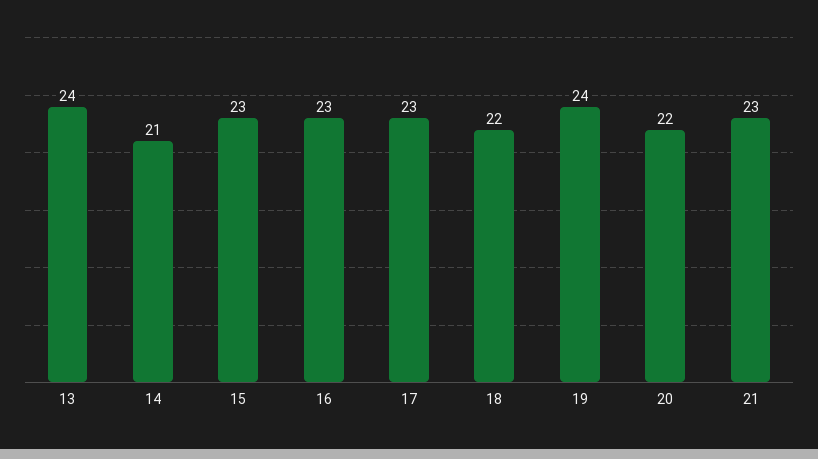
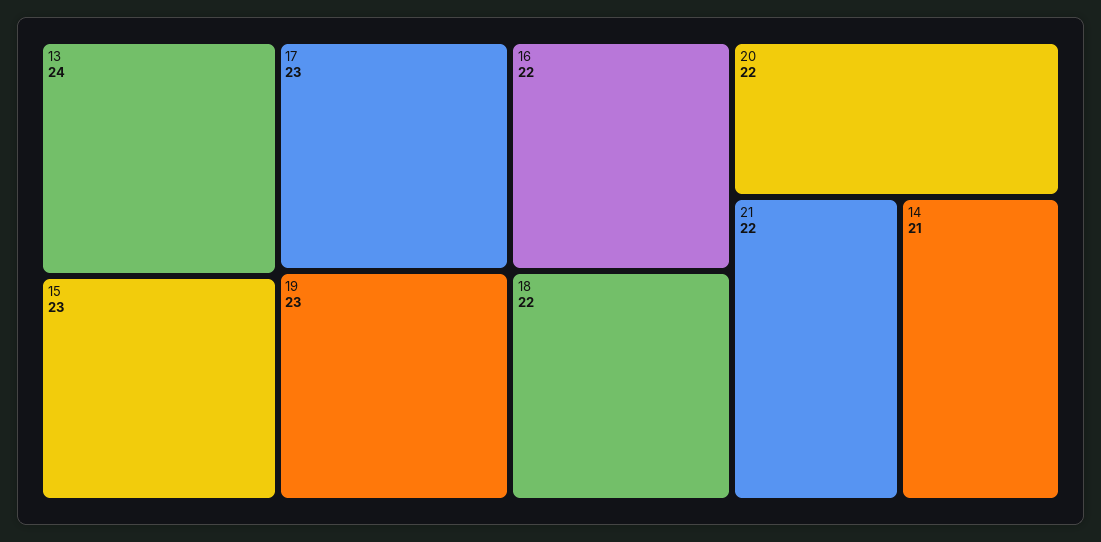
16: 23 -> 22
19: 24 -> 23
21: 23 -> 22

